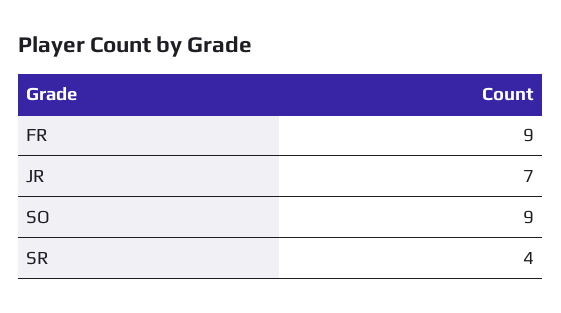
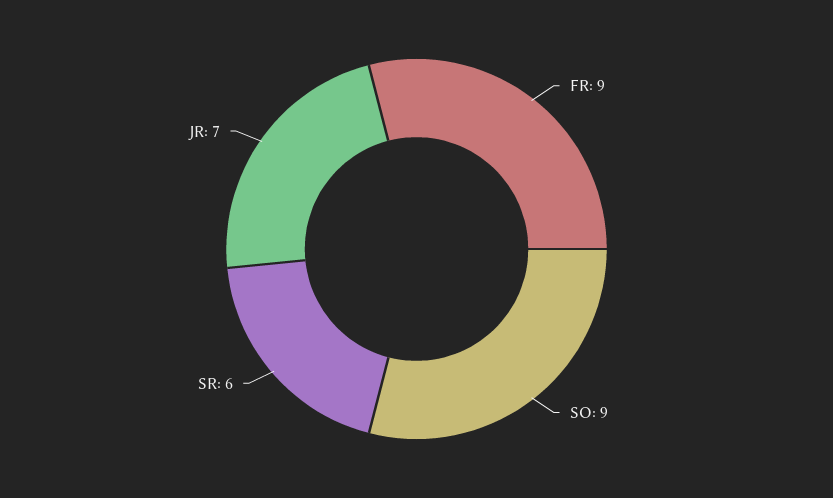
SR: 4 -> 6

